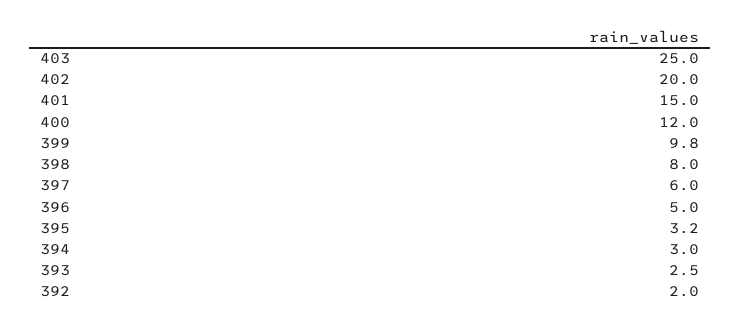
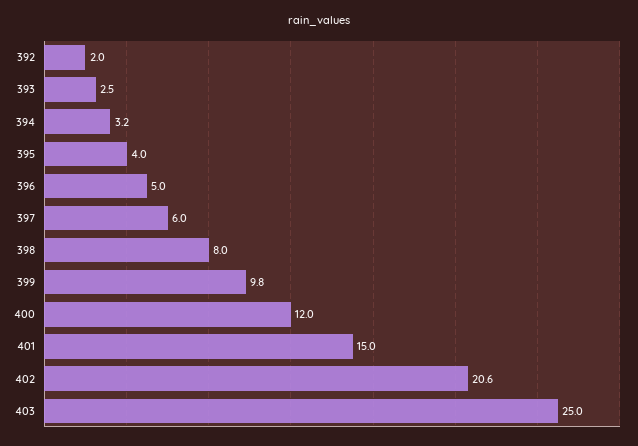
402: 20 -> 20.6
395: 3.2 -> 4
394: 3 -> 3.2

